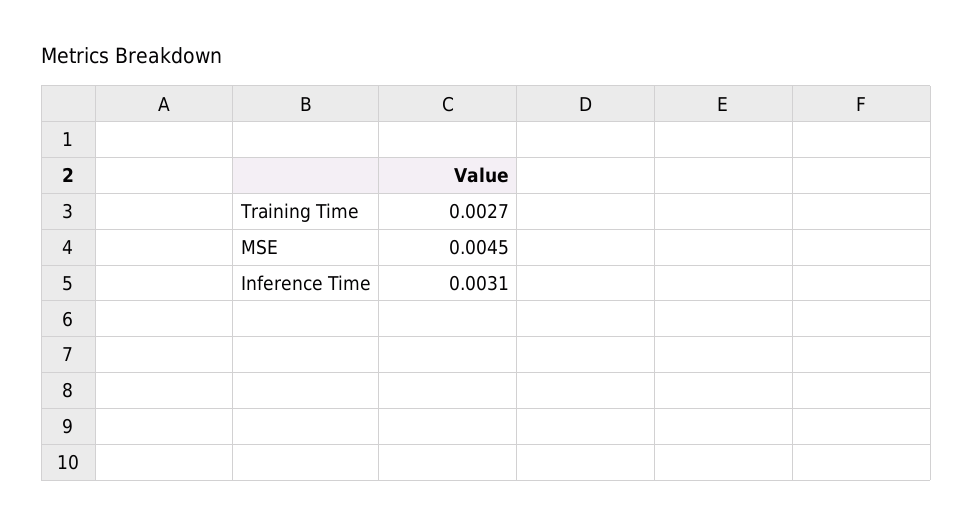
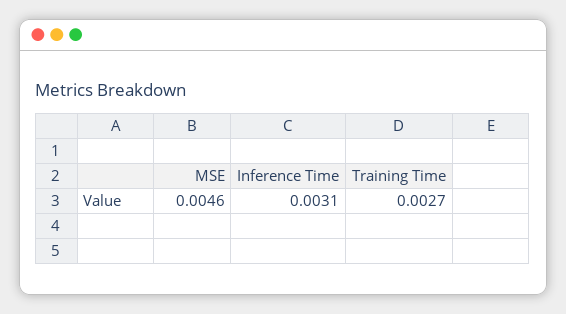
MSE: 0.0045 -> 0.0046

